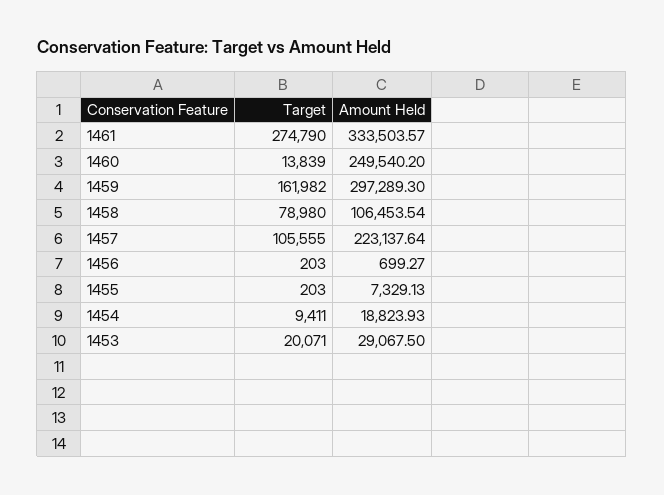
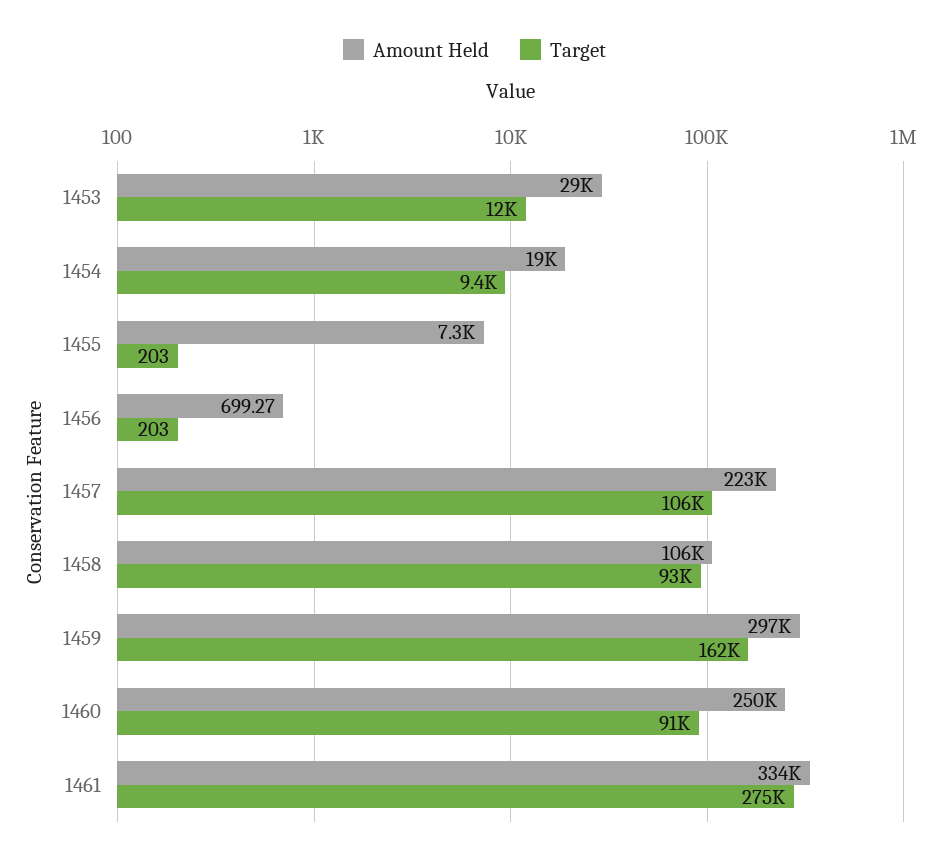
Target, 1460: 13839 -> 91000
Target, 1458: 78980 -> 93000
Target, 1453: 20071 -> 12000

